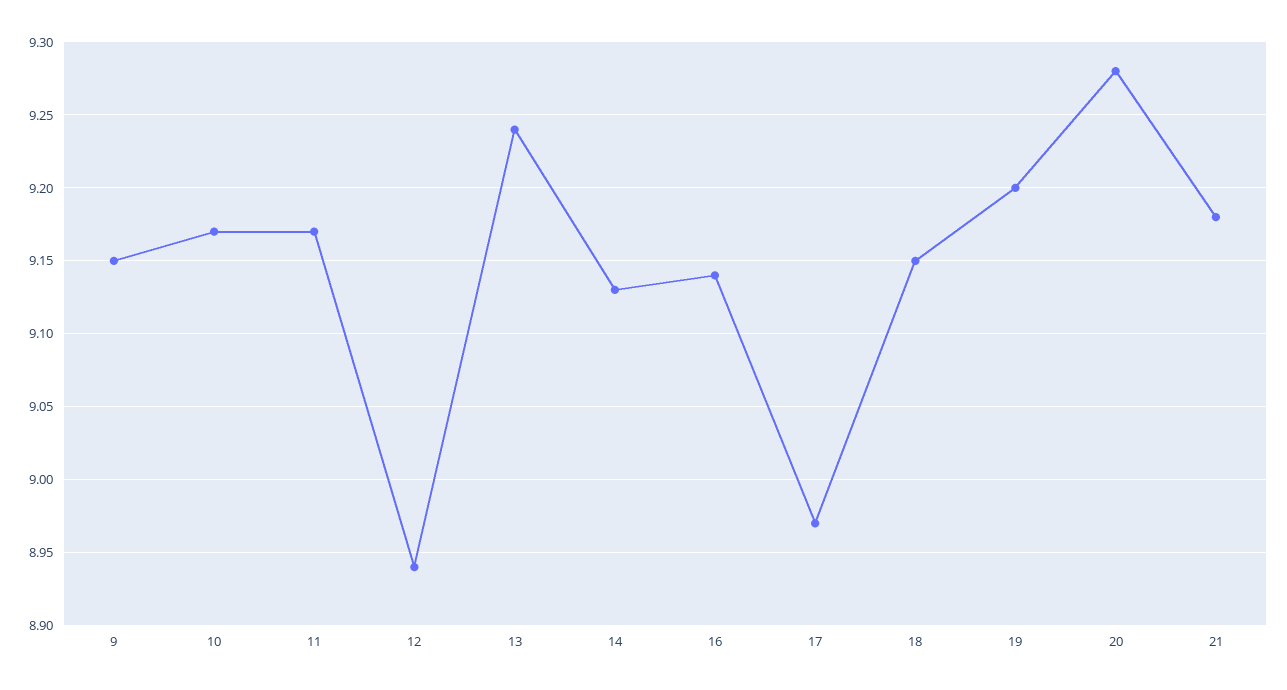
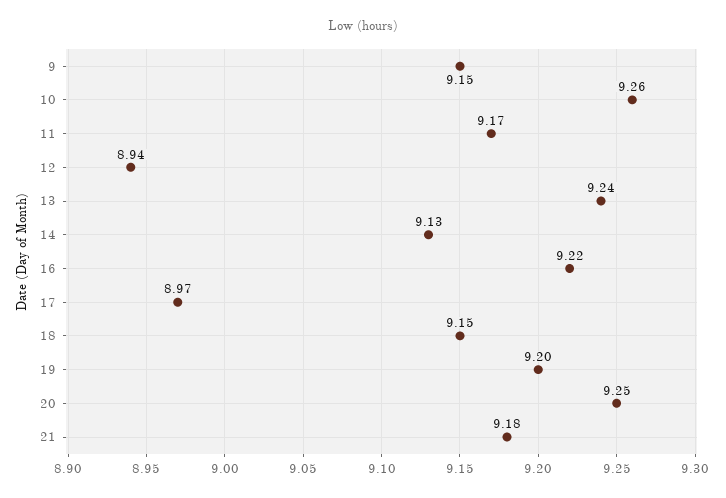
10: 9.17 -> 9.26
16: 9.14 -> 9.22
20: 9.28 -> 9.25

